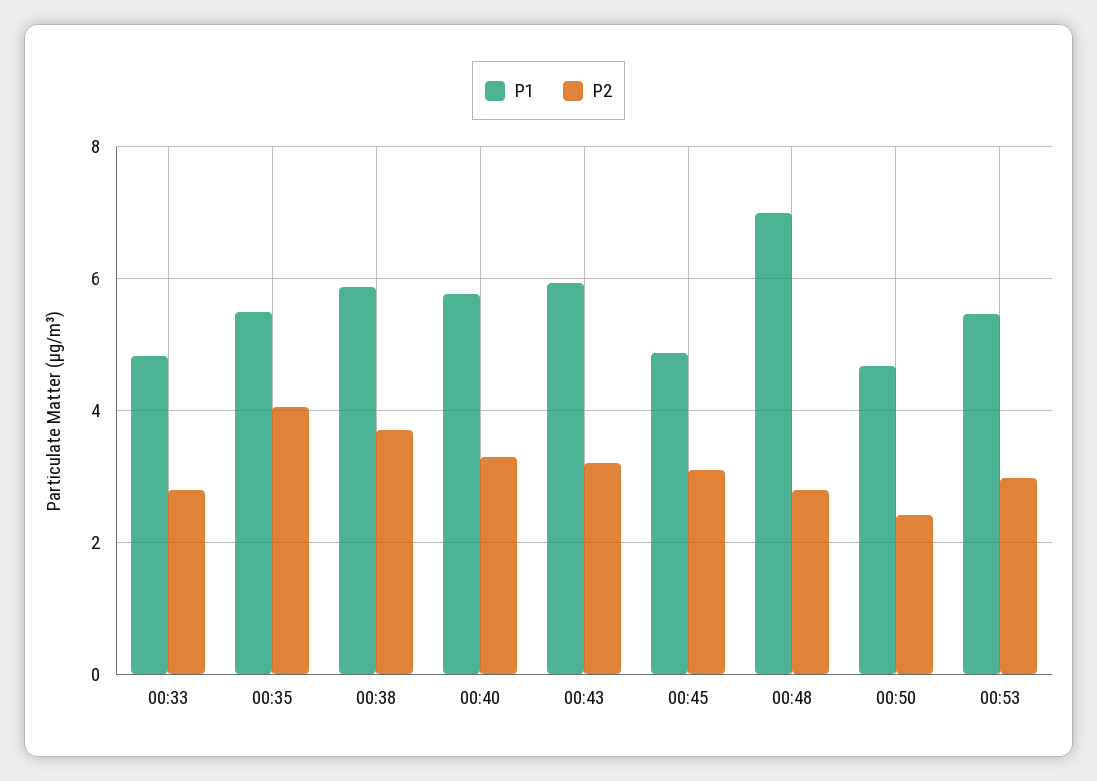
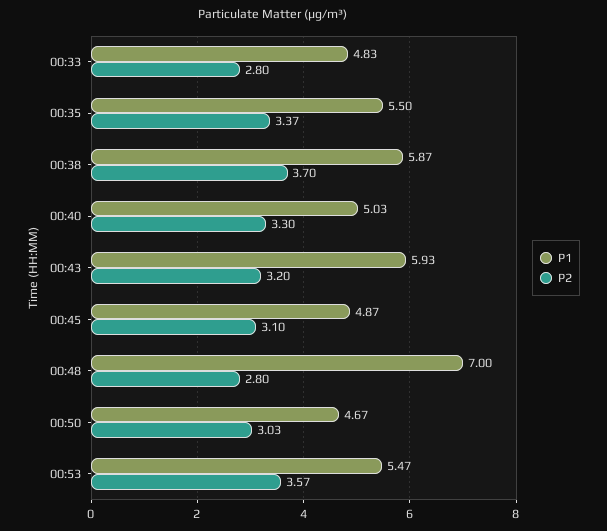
P2, 00:35: 4 -> 3.37
P1, 00:40: 5.8 -> 5.03
P2, 00:50: 2.4 -> 3.03
P2, 00:53: 3 -> 3.57

